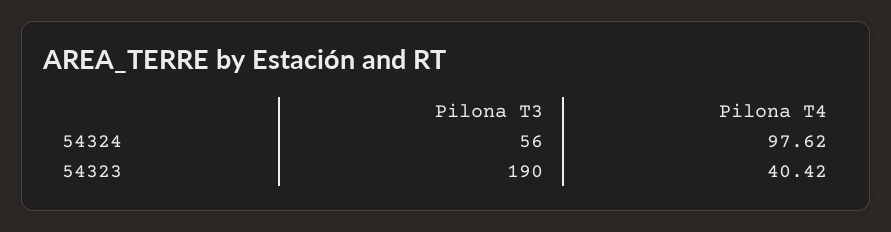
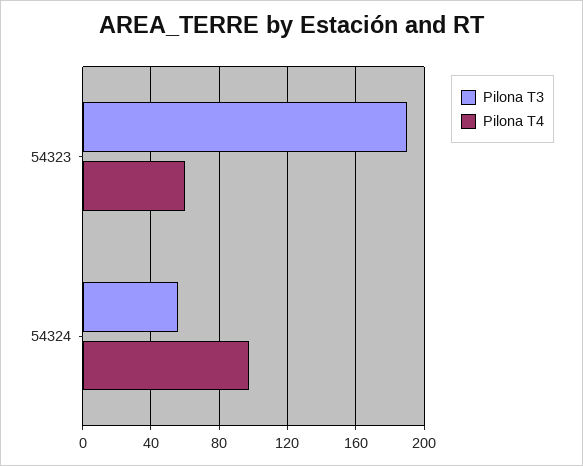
Pilona T4, 54323: 40.42 -> 60

